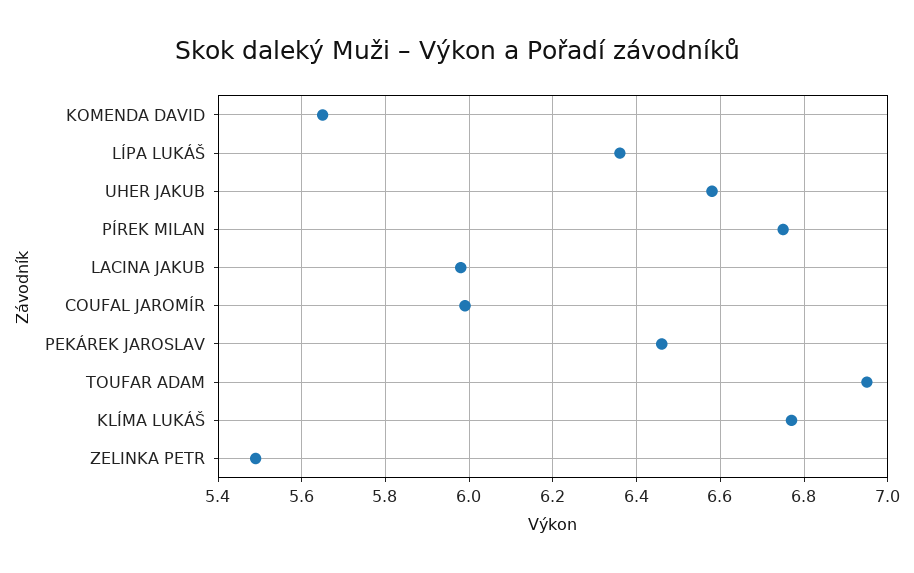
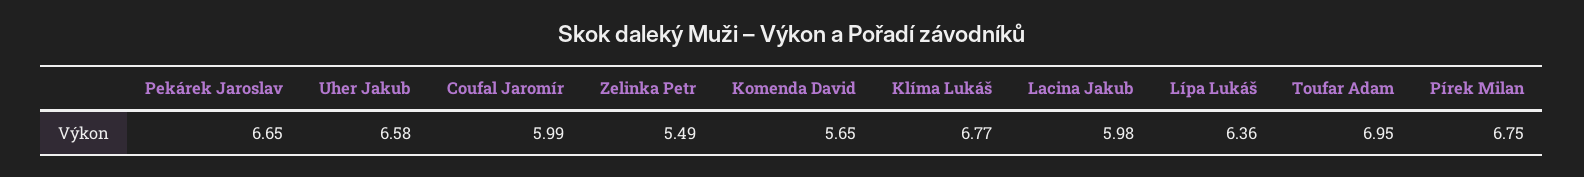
PEKÁREK JAROSLAV: 6.45 -> 6.65

